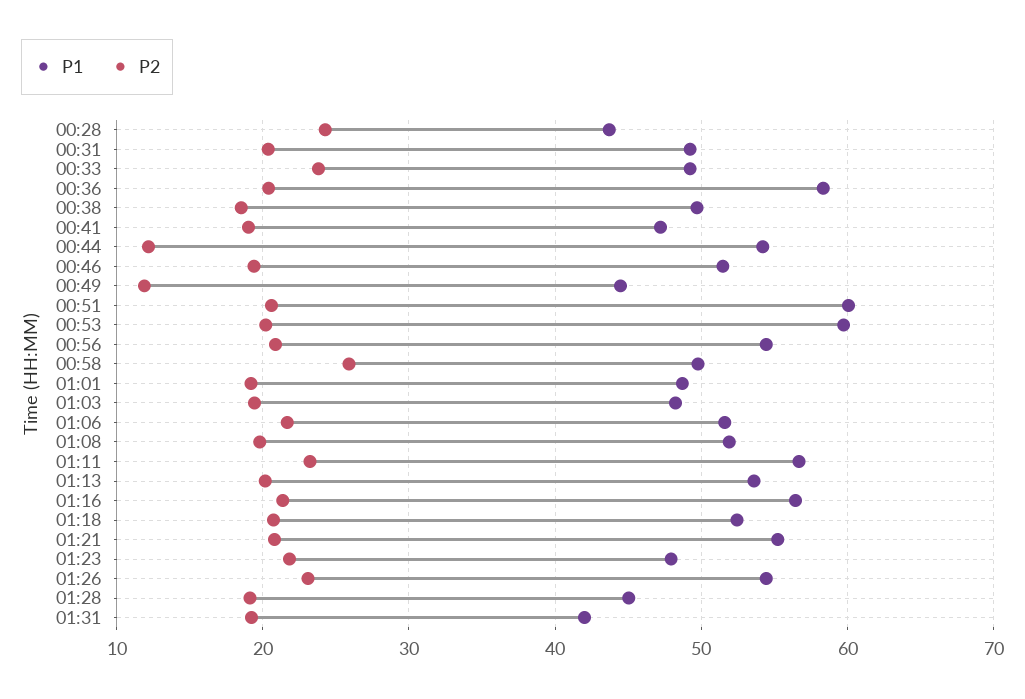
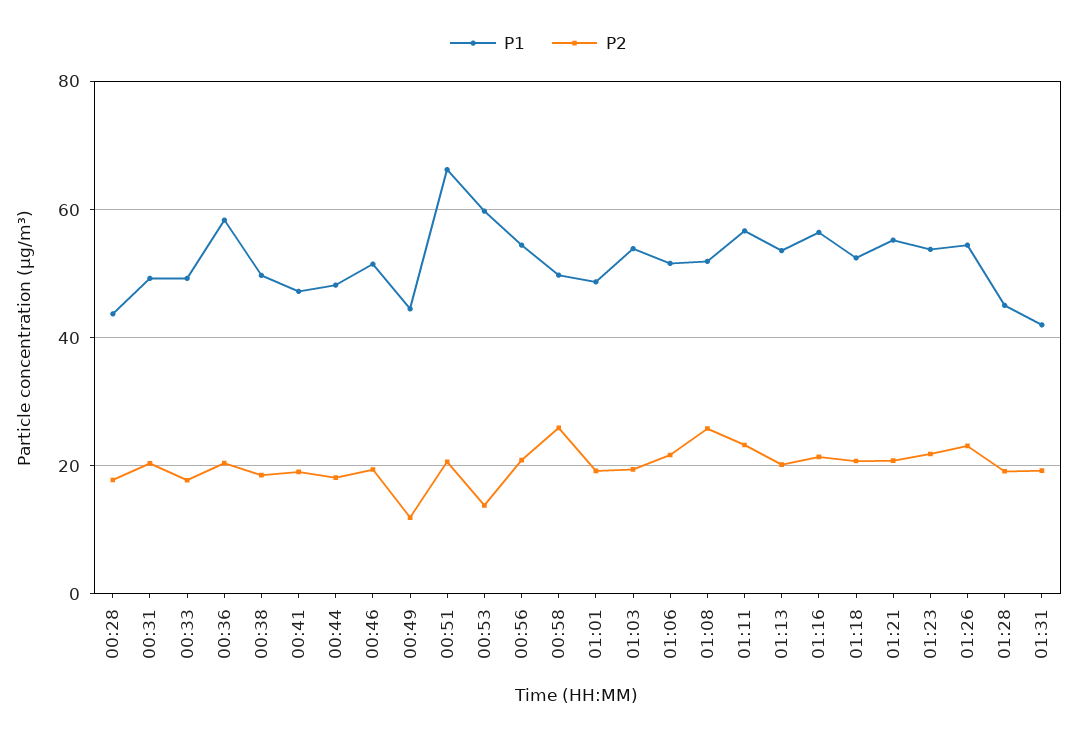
P2, 00:28: 24 -> 18
P2, 00:33: 24 -> 18
P1, 00:44: 54 -> 48
P2, 00:44: 12 -> 18
P1, 00:51: 60 -> 66
P2, 00:53: 20 -> 14
P1, 01:03: 48 -> 54
P2, 01:08: 20 -> 26
P1, 01:23: 48 -> 54

